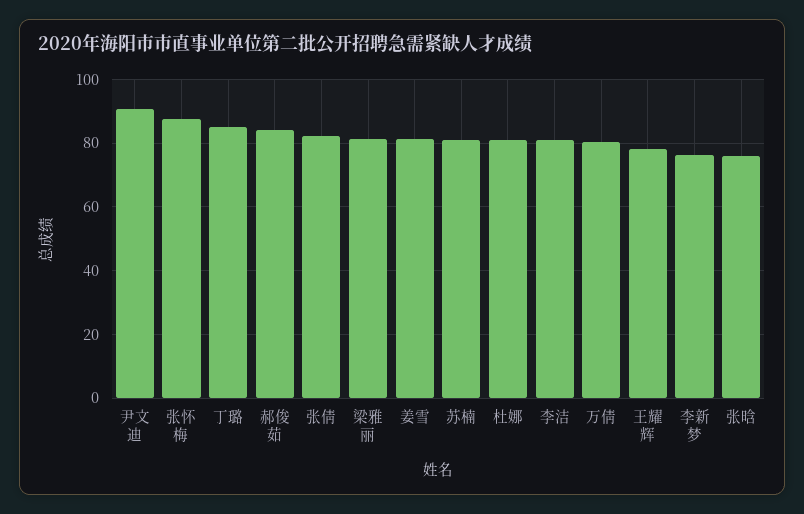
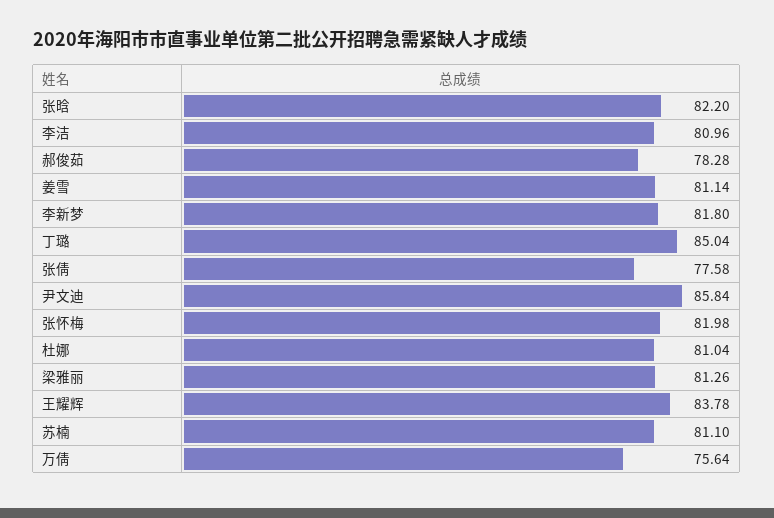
尹文迪: 90 -> 85.84
张怀梅: 88 -> 81.98
郝俊茹: 84 -> 78.28
张倩: 82 -> 77.58
万倩: 80 -> 75.64
王耀辉: 78 -> 83.78
李新梦: 76 -> 81.8
张晗: 76 -> 82.2

